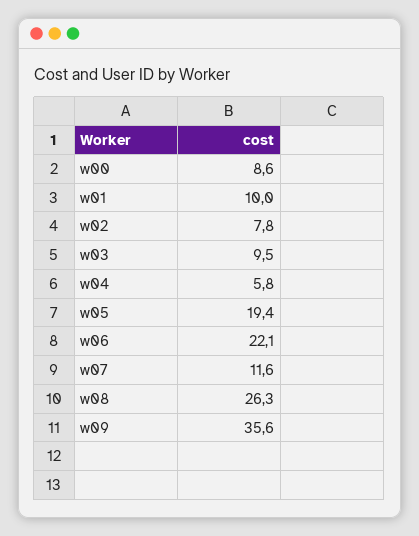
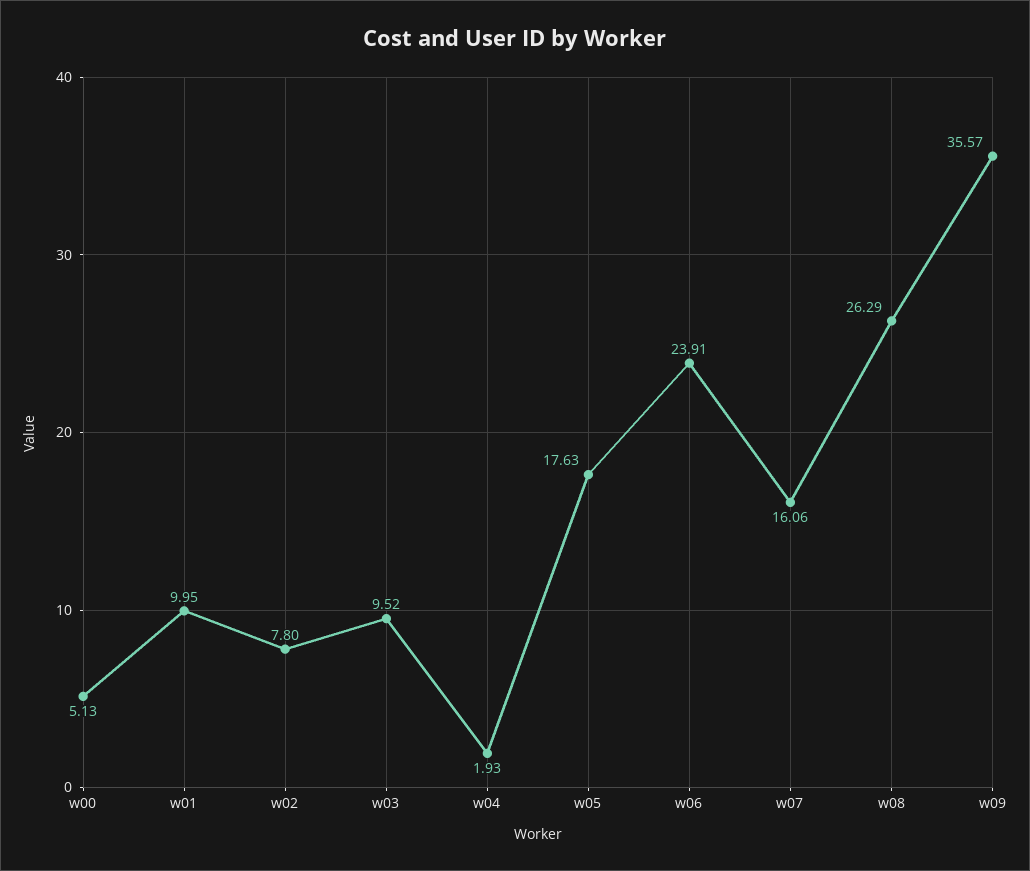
w00: 8.6 -> 5.13
w04: 5.8 -> 1.93
w05: 19.4 -> 17.63
w06: 22.1 -> 23.91
w07: 11.6 -> 16.06

